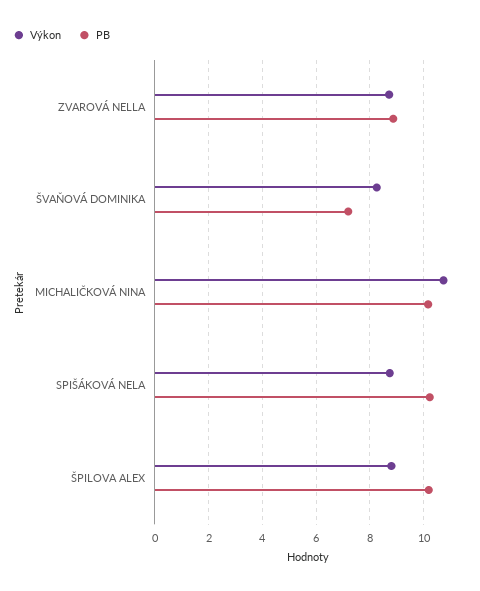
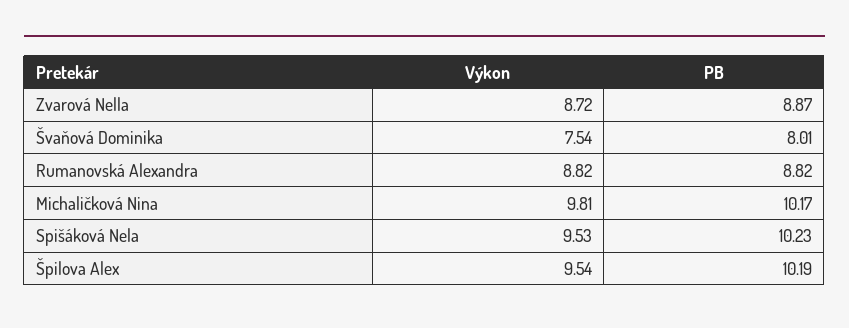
Výkon, ŠVAŇOVÁ DOMINIKA: 8.25 -> 7.54
PB, ŠVAŇOVÁ DOMINIKA: 7.25 -> 8.01
Výkon, MICHALIČKOVÁ NINA: 10.75 -> 9.81
Výkon, SPIŠÁKOVÁ NELA: 8.75 -> 9.53
Výkon, ŠPILOVA ALEX: 8.75 -> 9.54
Výkon, Rumanovská Alexandra: none -> 8.82
PB, Rumanovská Alexandra: none -> 8.82

